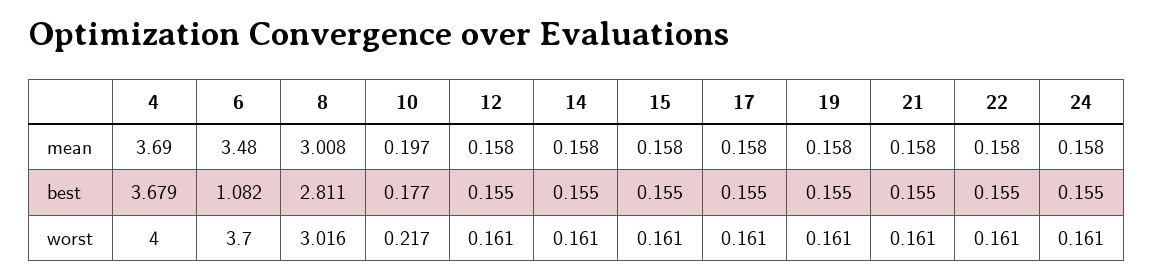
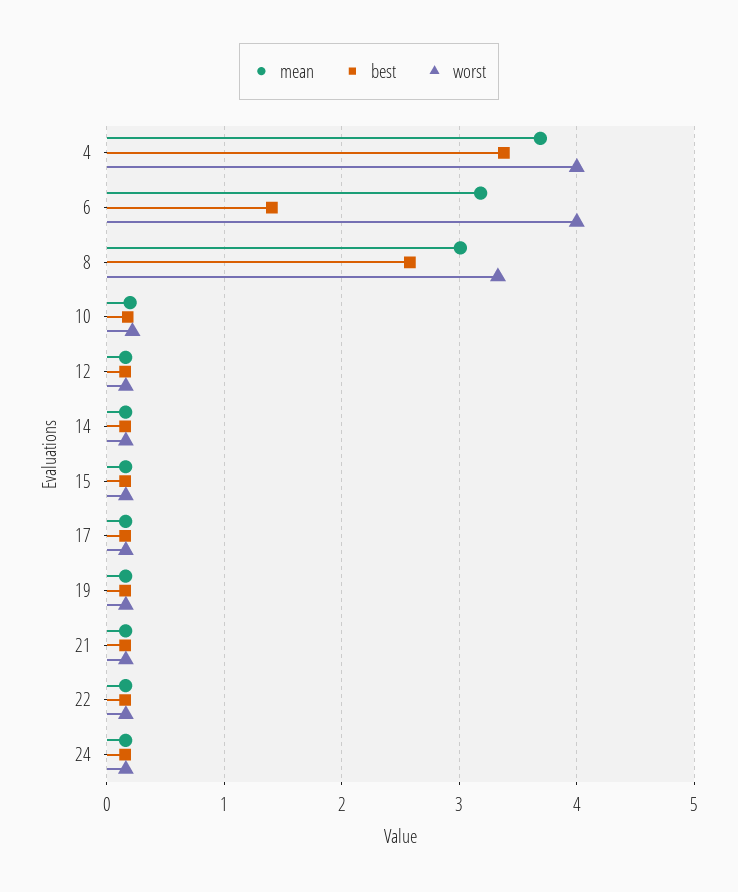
mean, 6: 3.48 -> 3.2
best, 4: 3.679 -> 3.4
best, 6: 1.082 -> 1.4
best, 8: 2.811 -> 2.6
worst, 6: 3.7 -> 4
worst, 8: 3.016 -> 3.3

